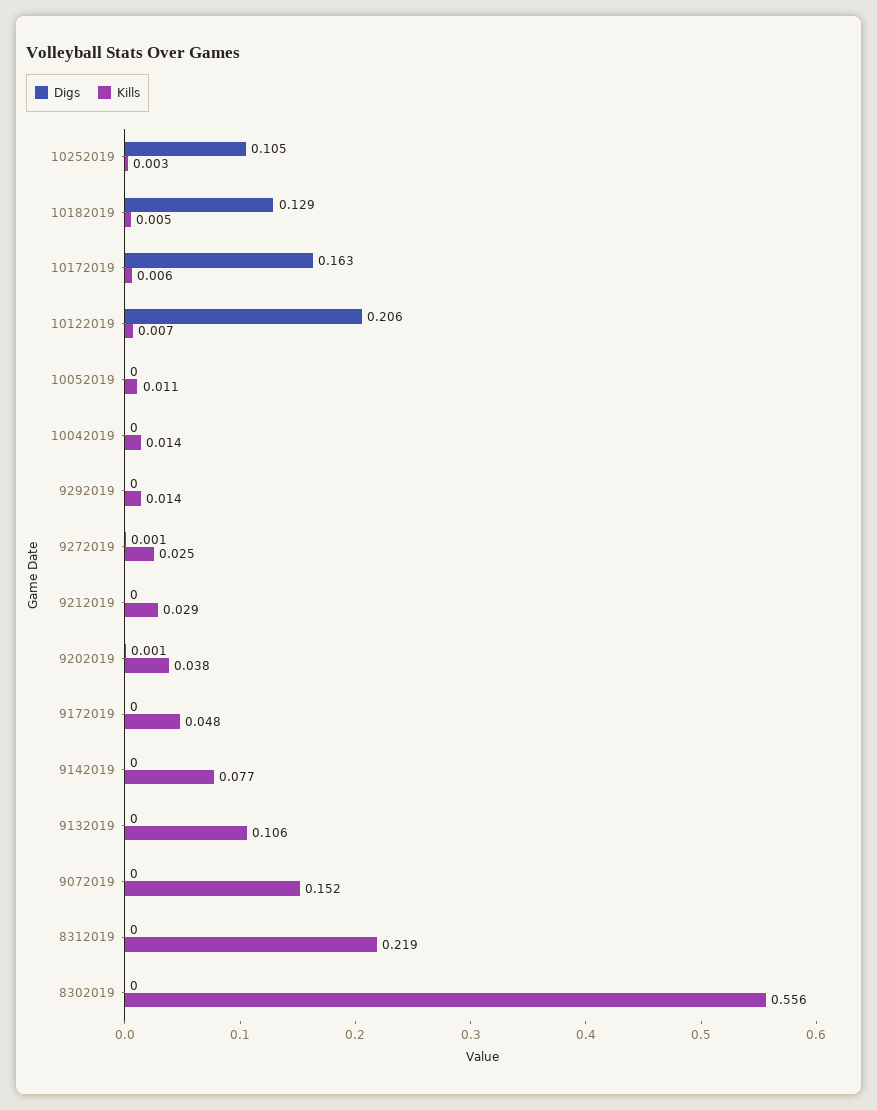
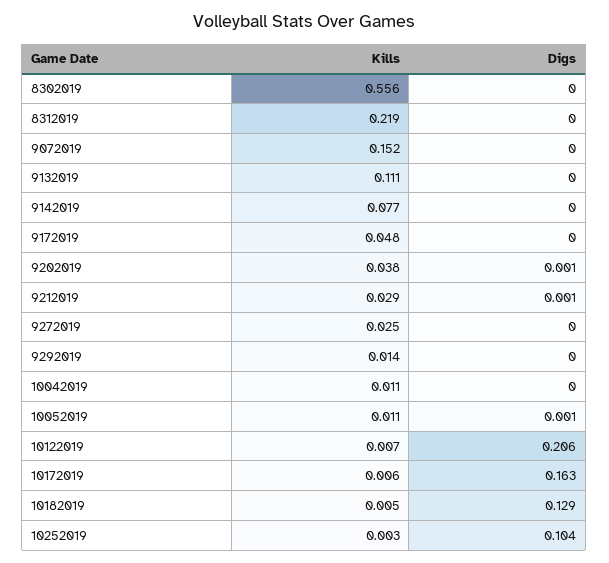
Digs, 10252019: 0.105 -> 0.104
Digs, 10052019: 0 -> 0.001
Kills, 10042019: 0.014 -> 0.011
Digs, 9272019: 0.001 -> 0
Digs, 9212019: 0 -> 0.001
Kills, 9132019: 0.106 -> 0.111

